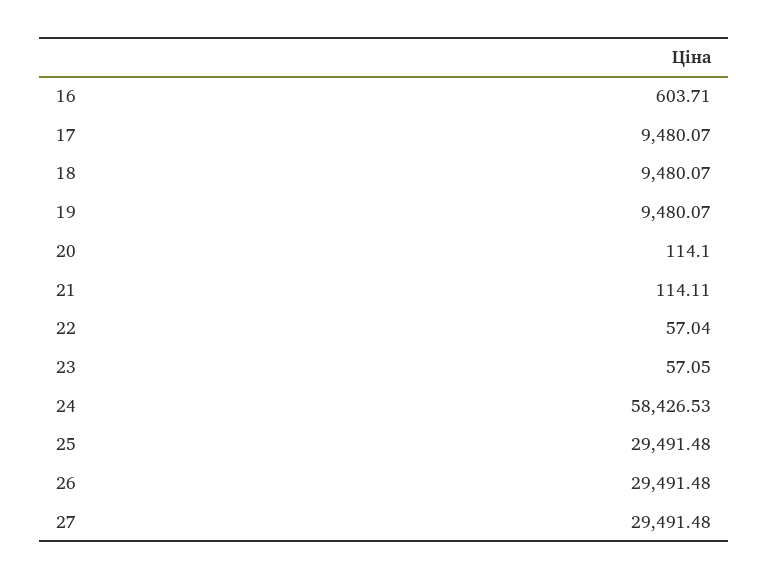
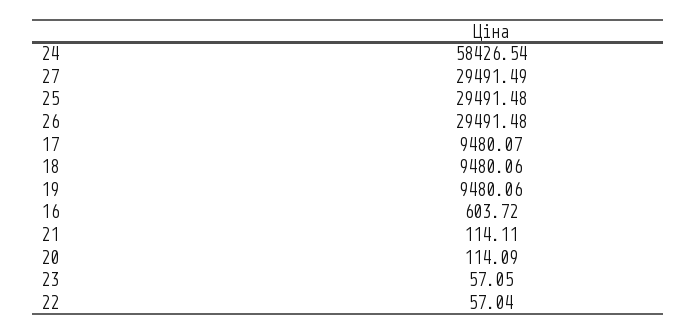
16: 603.71 -> 603.72
18: 9480.07 -> 9480.06
19: 9480.07 -> 9480.06
20: 114.1 -> 114.09
24: 58426.53 -> 58426.54
27: 29491.48 -> 29491.49

